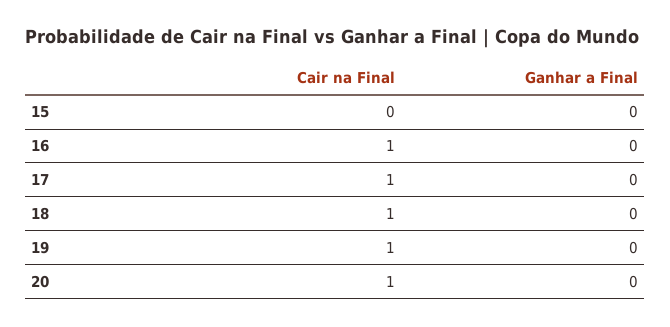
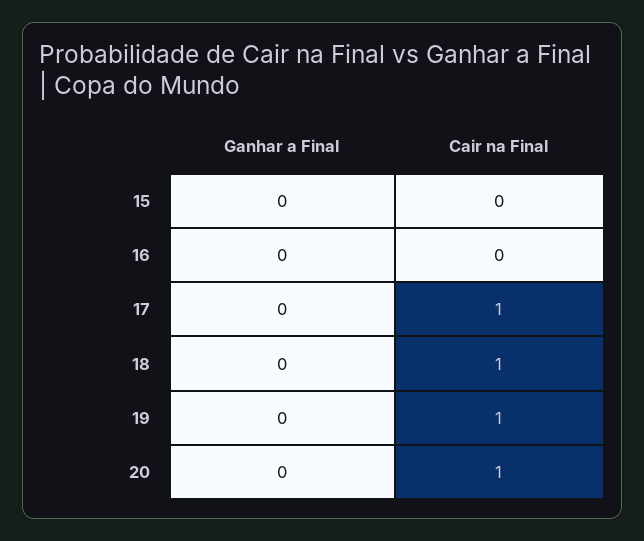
Cair na Final, 16: 1 -> 0

